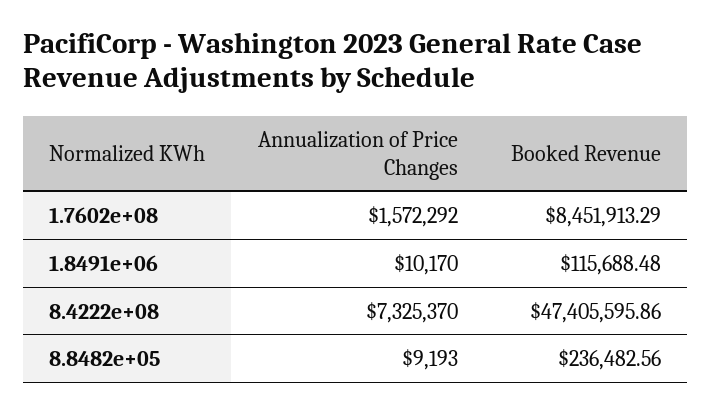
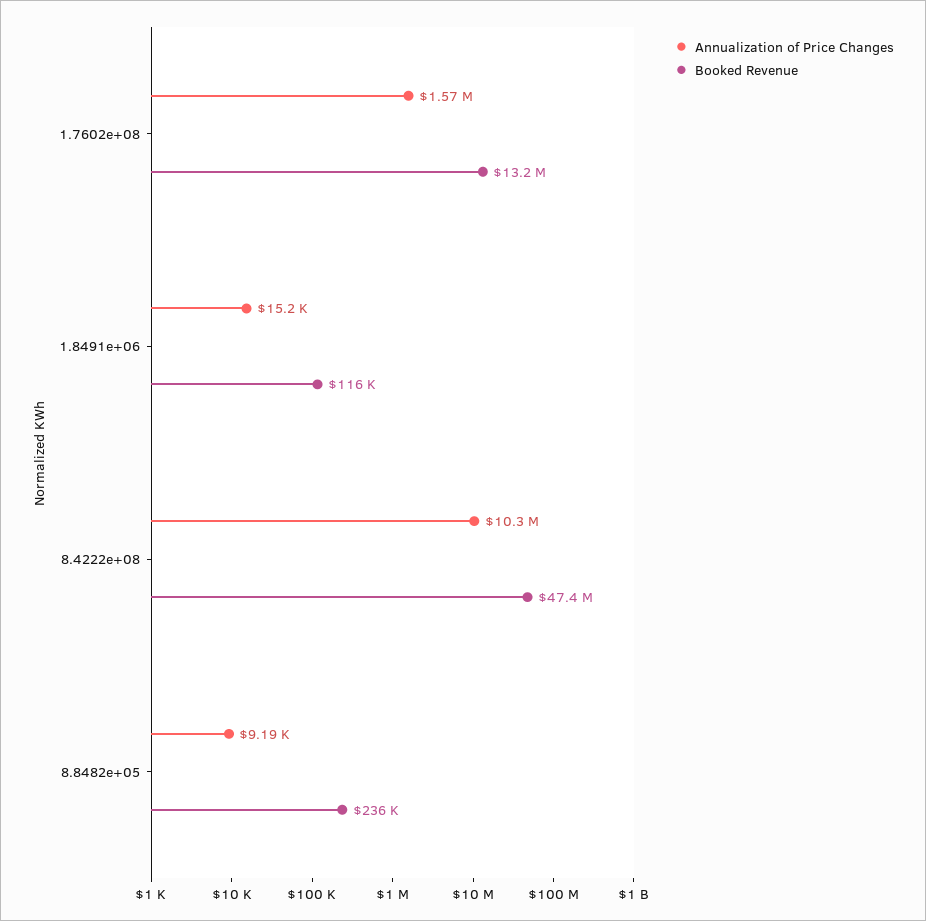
Booked Revenue, 1.7602e+08: 8451913.29 -> 13200000
Annualization of Price Changes, 1.8491e+06: 10170 -> 15200
Annualization of Price Changes, 8.4222e+08: 7325370 -> 10300000

